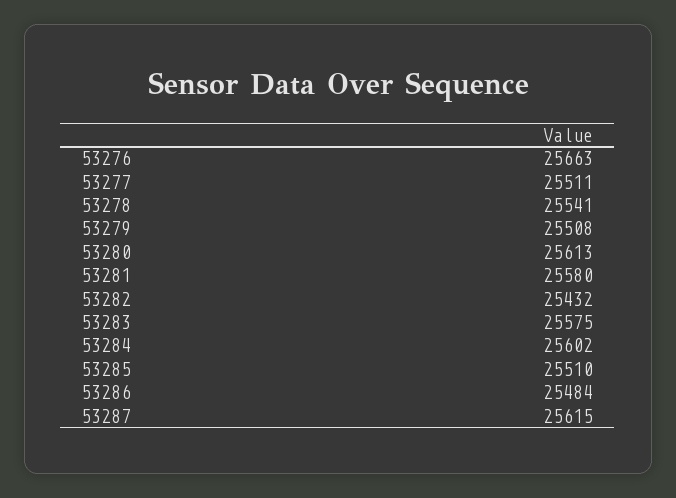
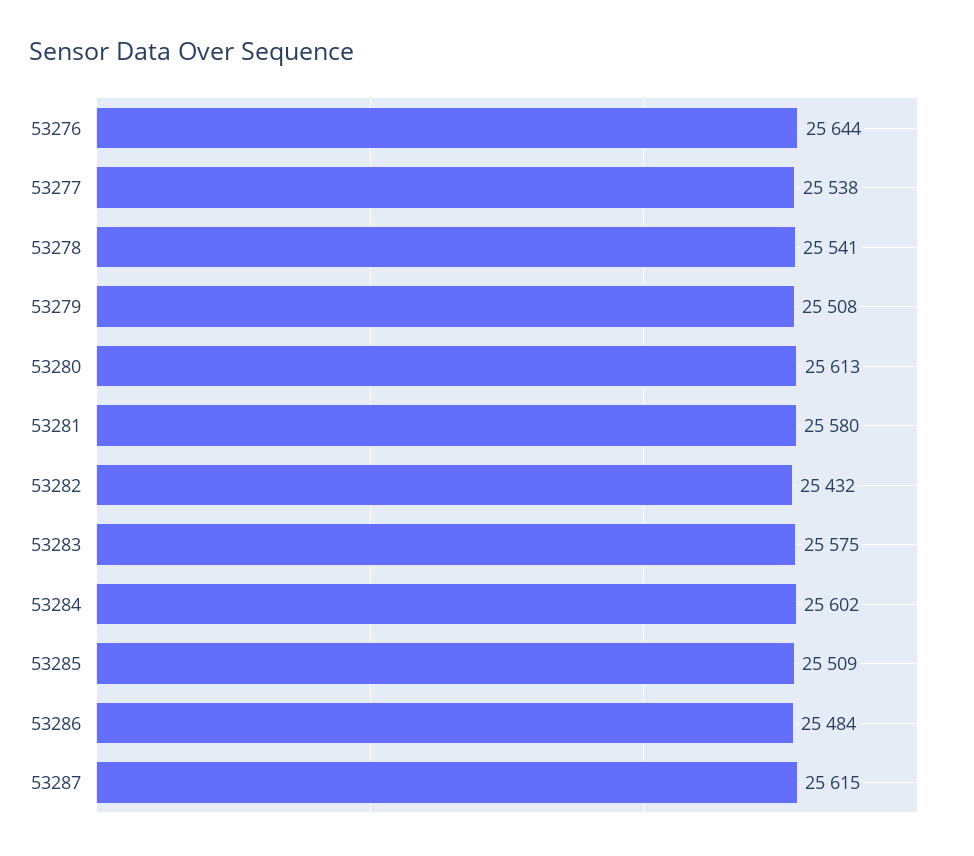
53276: 25663 -> 25644
53277: 25511 -> 25538
53285: 25510 -> 25509

